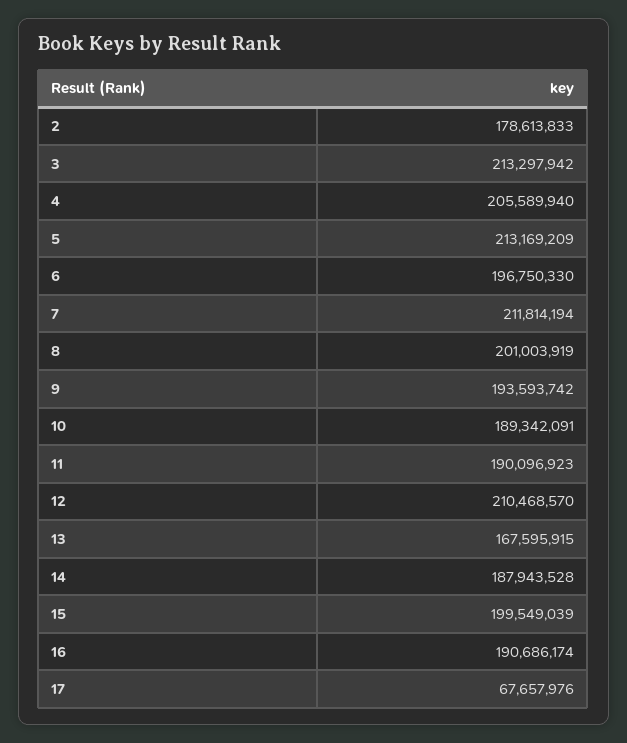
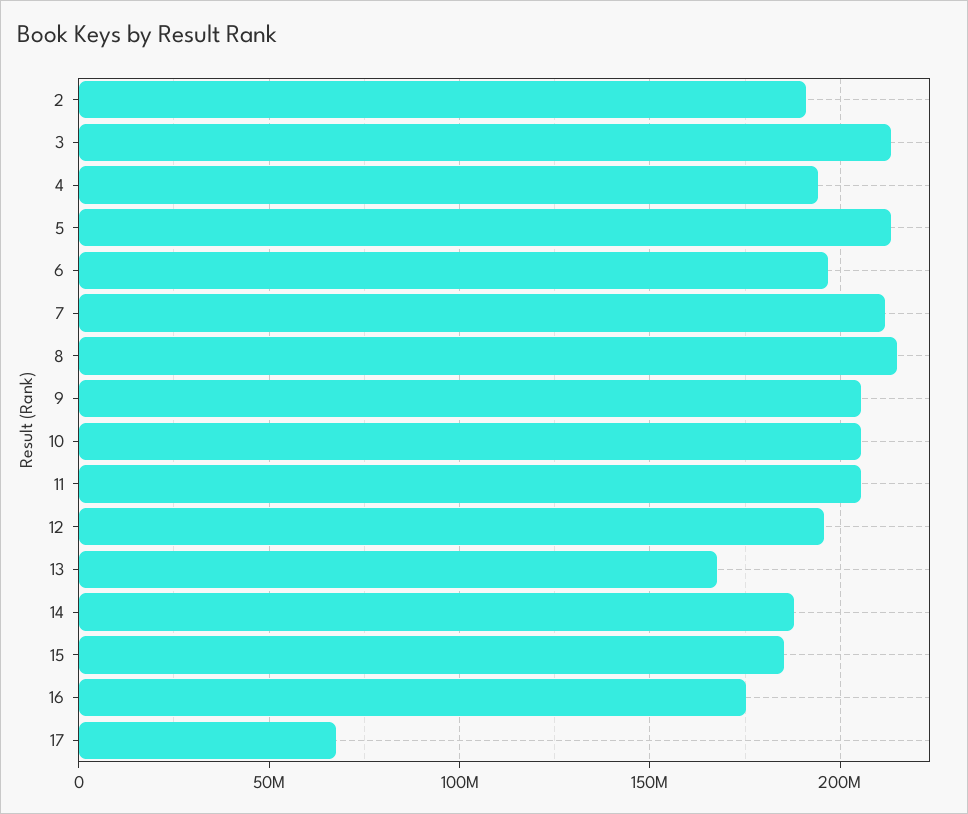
2: 178613833 -> 190000000
4: 205589940 -> 195000000
8: 201003919 -> 215000000
9: 193593742 -> 205000000
10: 189342091 -> 205000000
11: 190096923 -> 205000000
12: 210468570 -> 195000000
15: 199549039 -> 185000000
16: 190686174 -> 175000000

